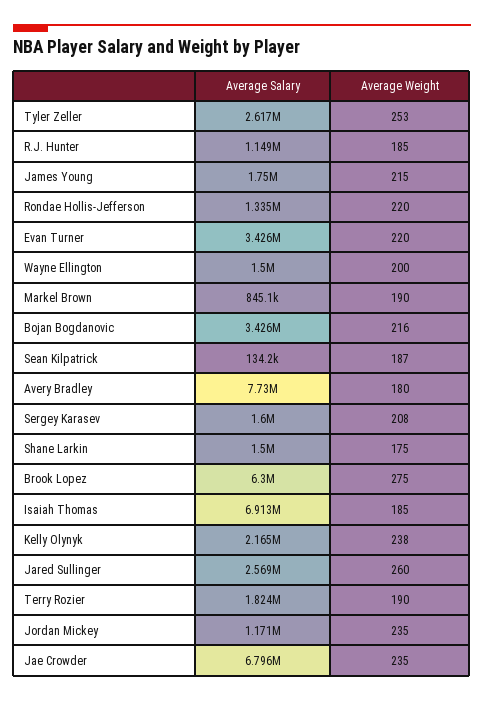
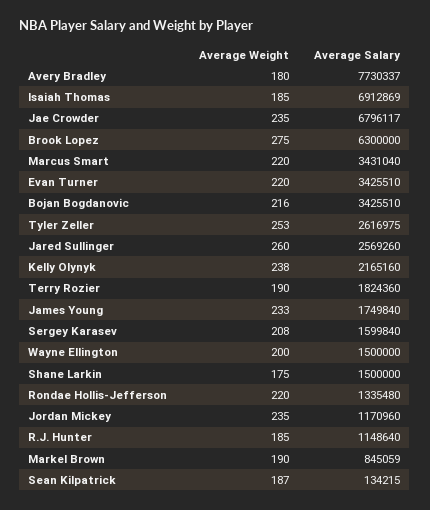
Average Weight, James Young: 215 -> 233
Average Weight, Marcus Smart: none -> 220
Average Salary, Marcus Smart: none -> 3431040

